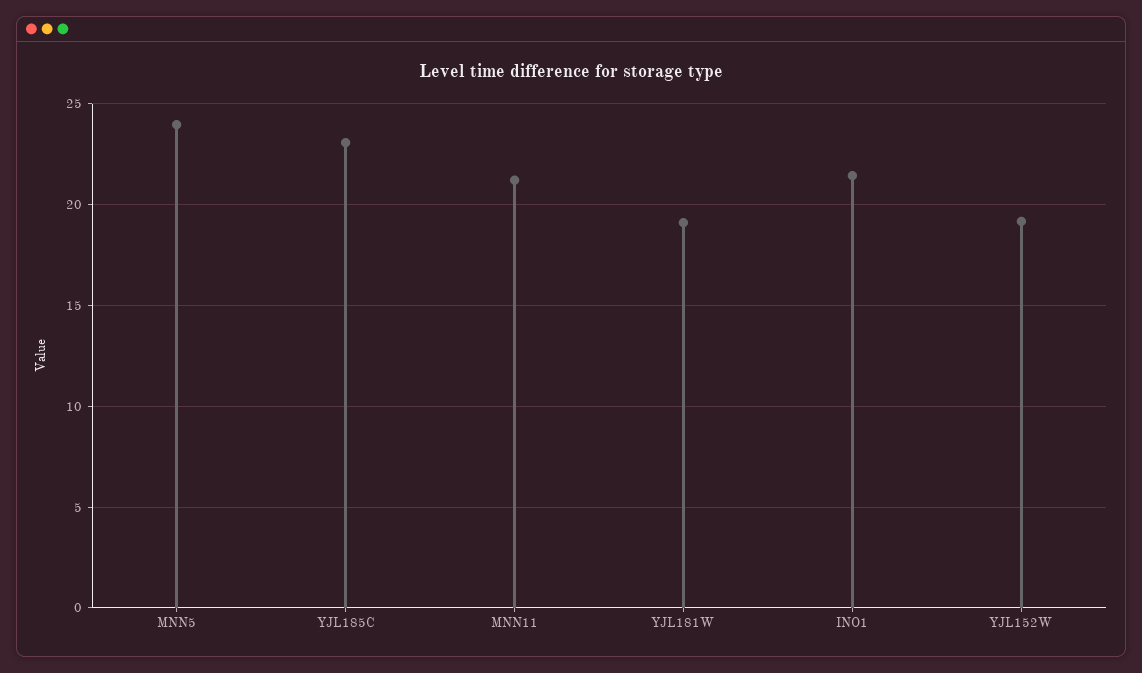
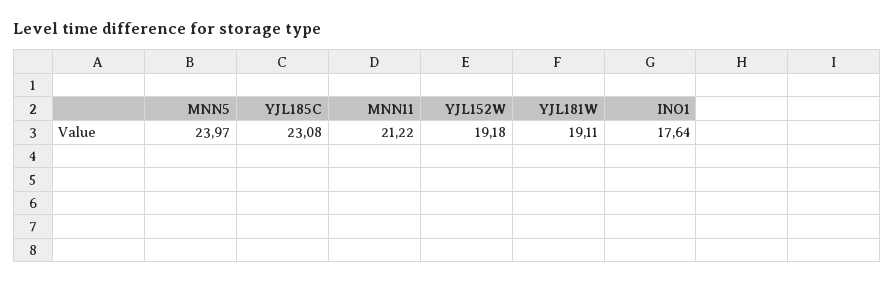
INO1: 21.5 -> 17.64

